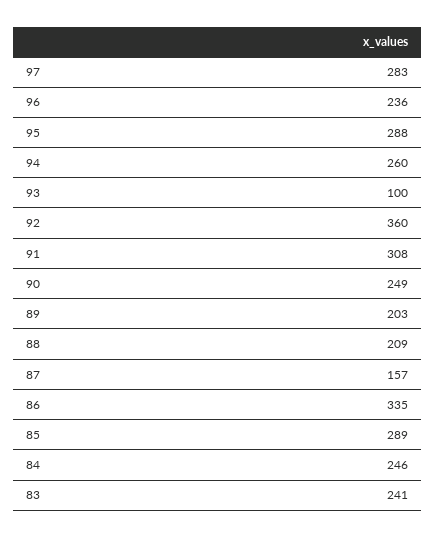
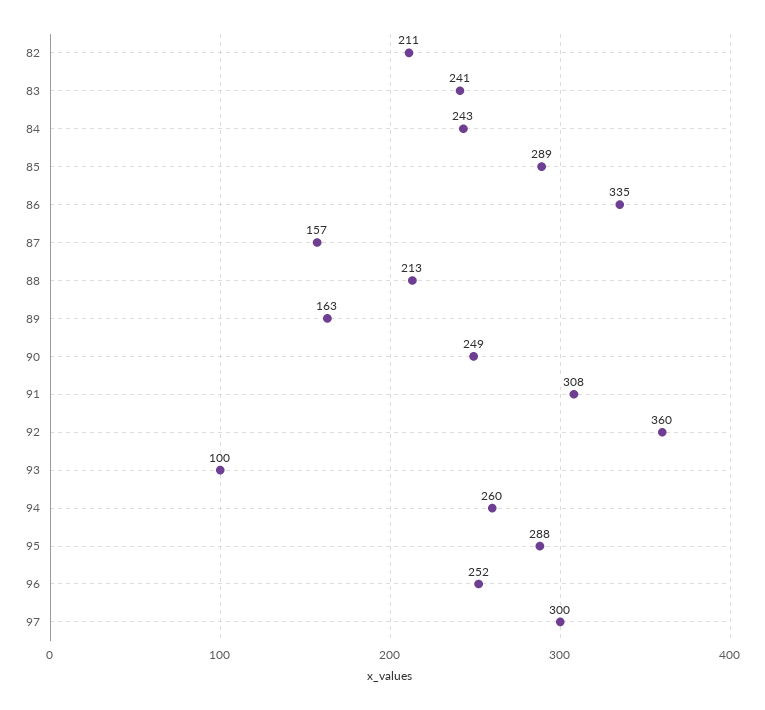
97: 283 -> 300
96: 236 -> 252
89: 203 -> 163
88: 209 -> 213
84: 246 -> 243
82: none -> 211

